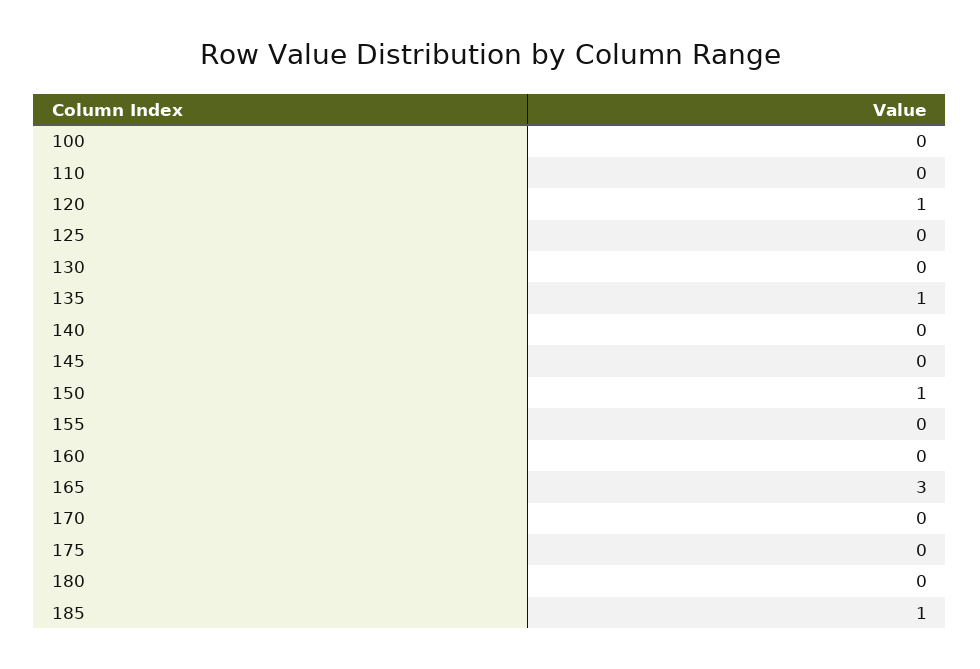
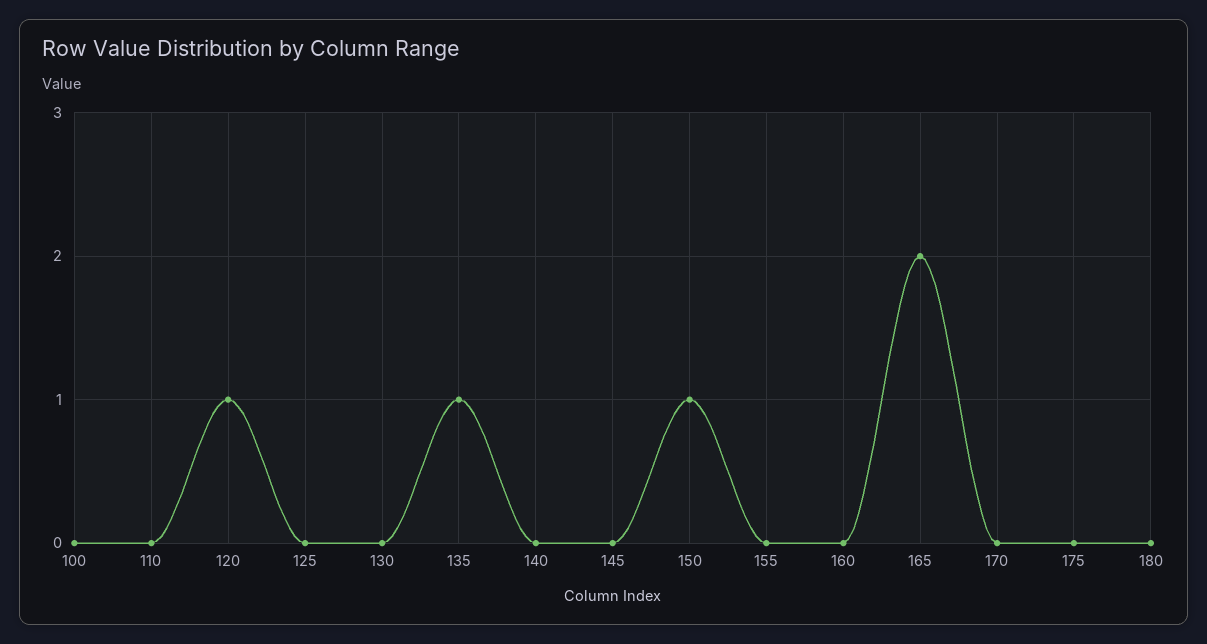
165: 3 -> 2
185: 1 -> none

